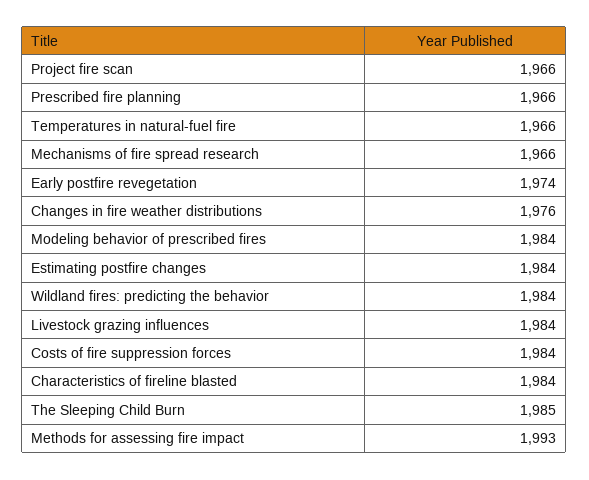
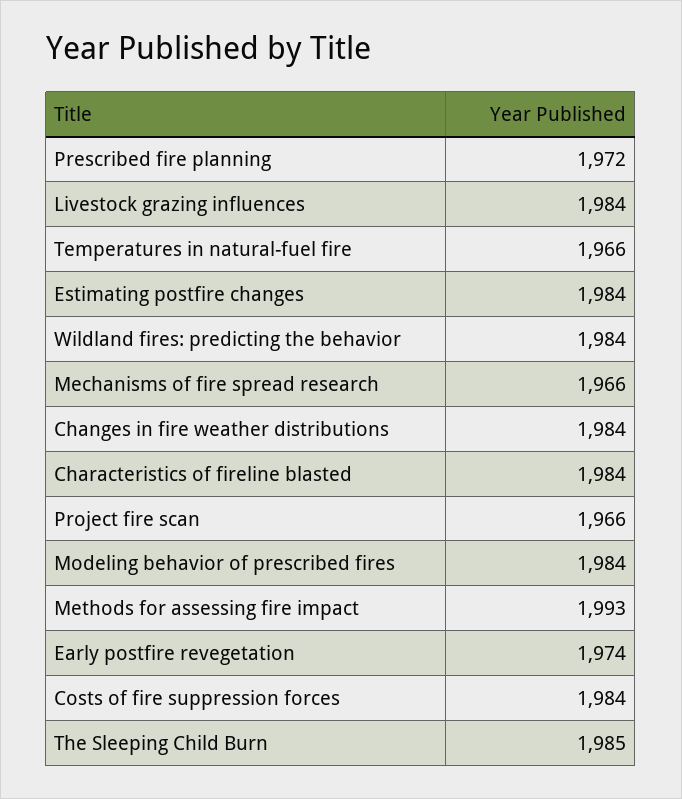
Prescribed fire planning: 1966 -> 1972
Changes in fire weather distributions: 1976 -> 1984

